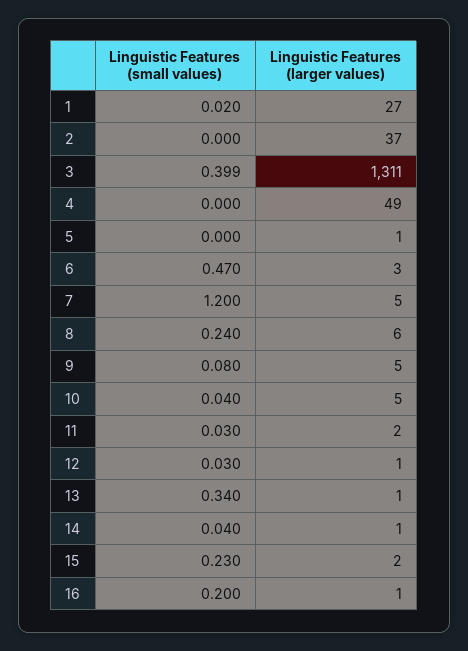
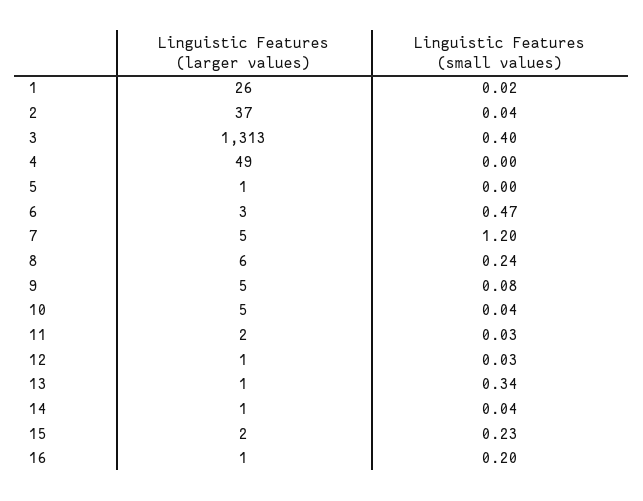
Linguistic Features (larger values), 1: 27 -> 26
Linguistic Features (small values), 2: 0 -> 0.04
Linguistic Features (larger values), 3: 1311 -> 1313

